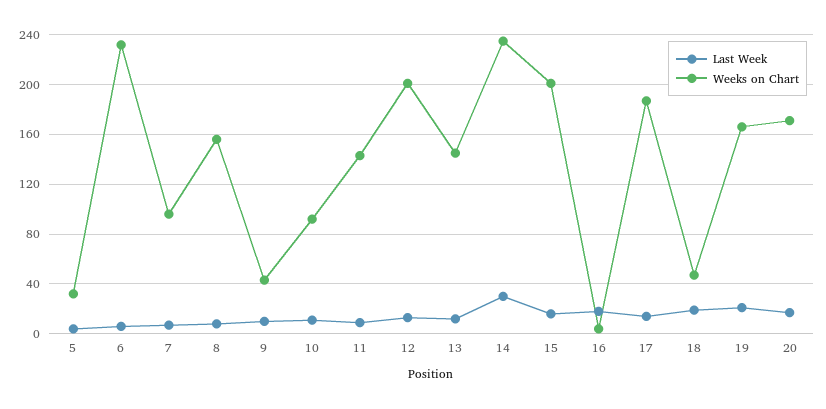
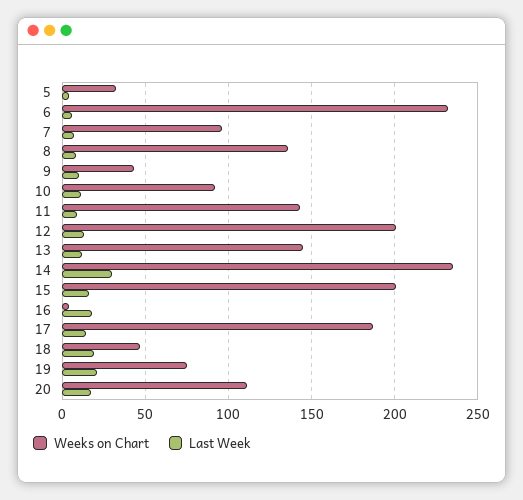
Weeks on Chart, 8: 155 -> 135
Weeks on Chart, 19: 165 -> 75
Weeks on Chart, 20: 170 -> 110

